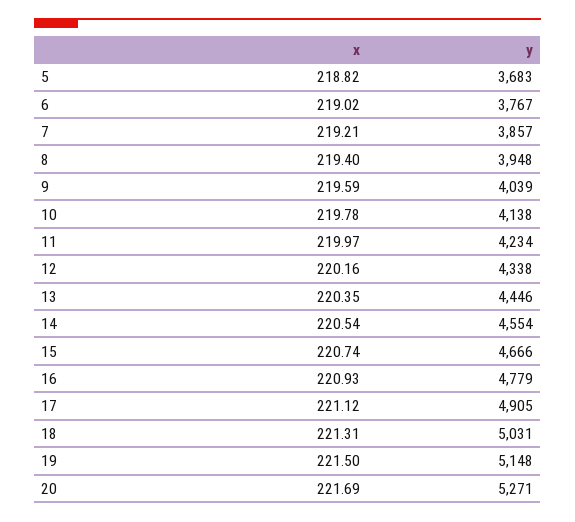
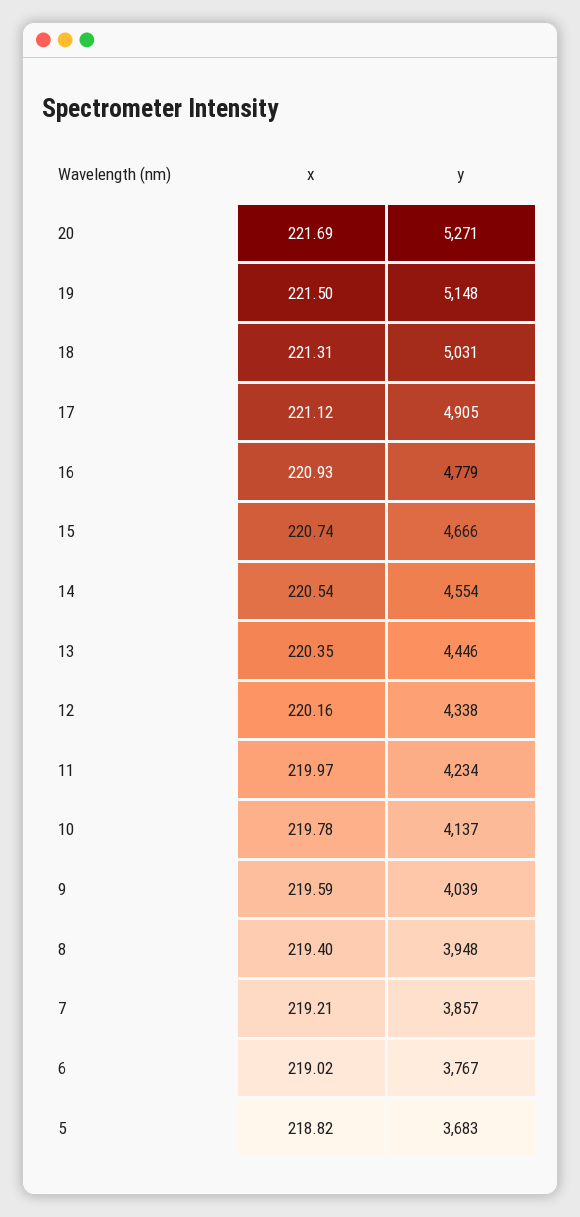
y, 10: 4138 -> 4137

